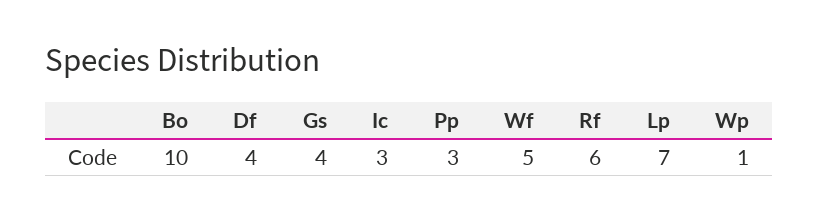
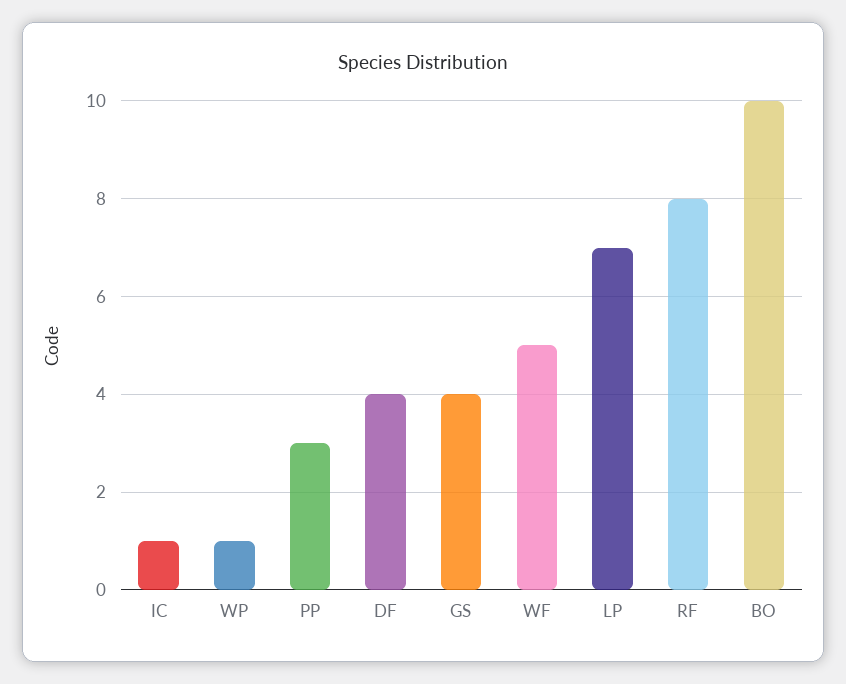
Ic: 3 -> 1
Rf: 6 -> 8

